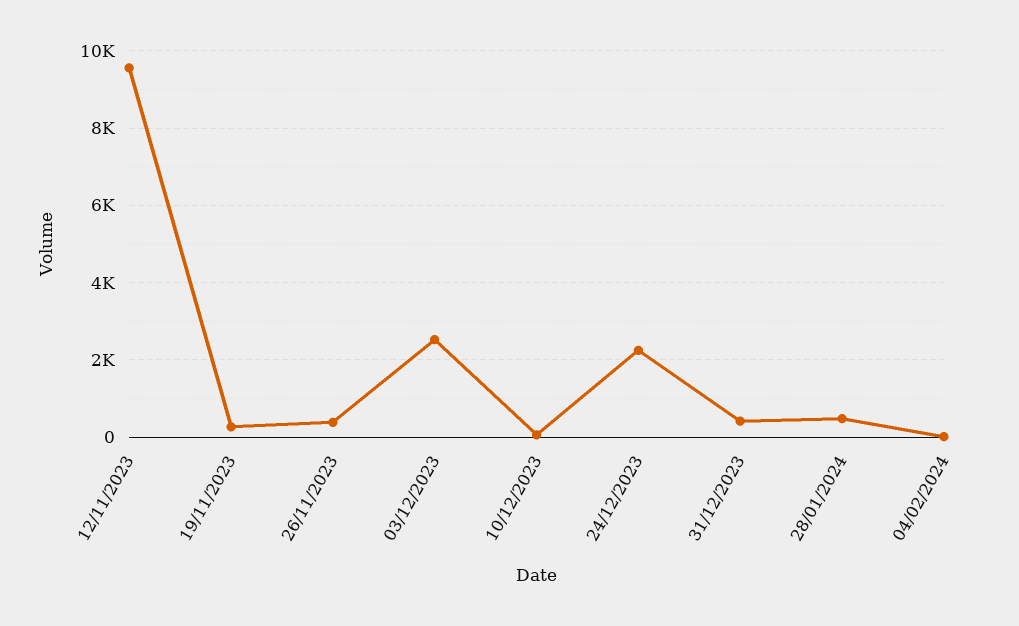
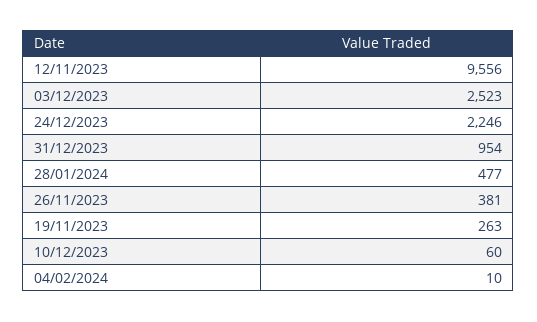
31/12/2023: 400 -> 954

